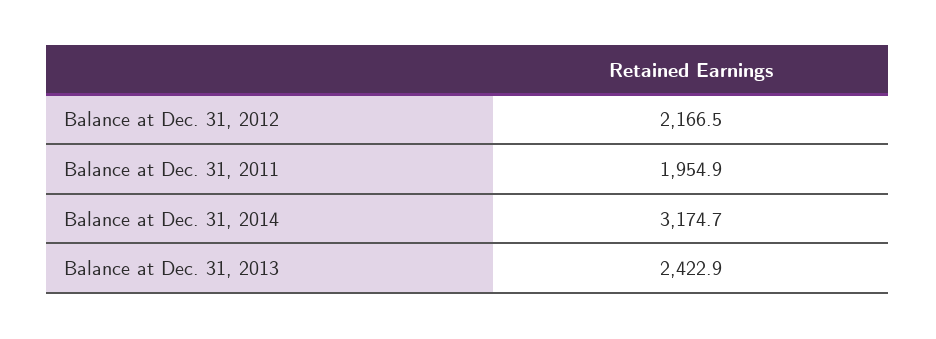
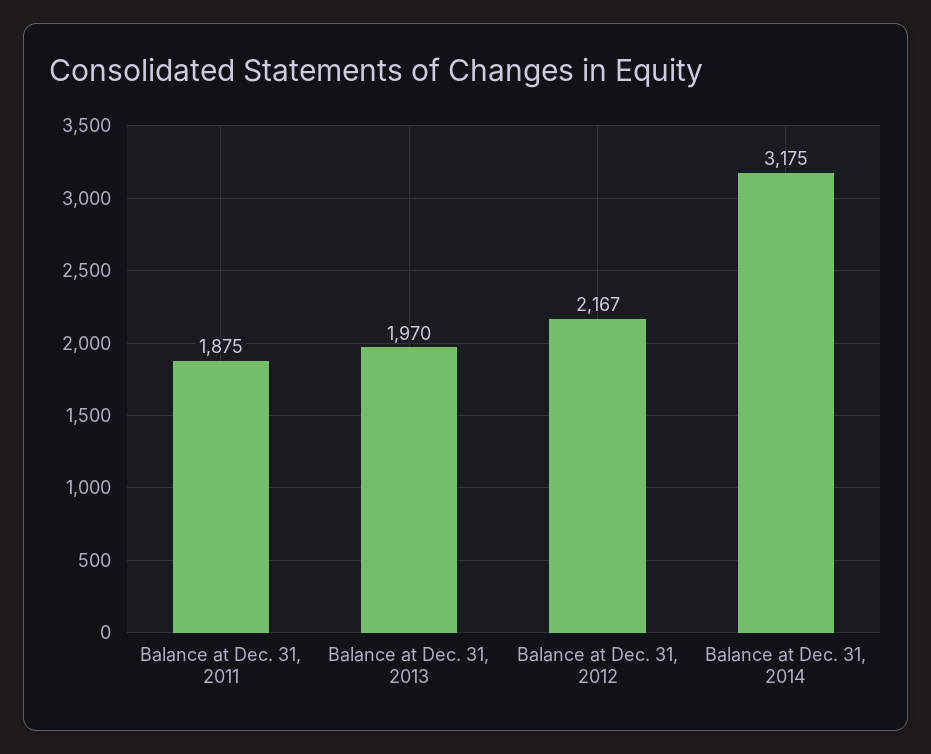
Balance at Dec. 31, 2011: 1954.9 -> 1875
Balance at Dec. 31, 2013: 2422.9 -> 1970

